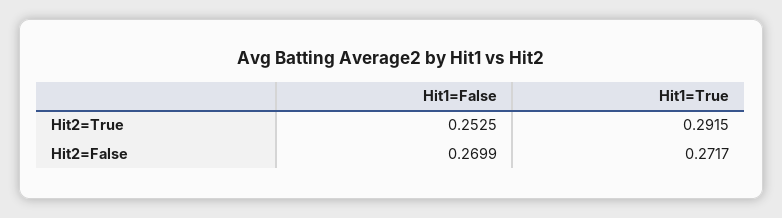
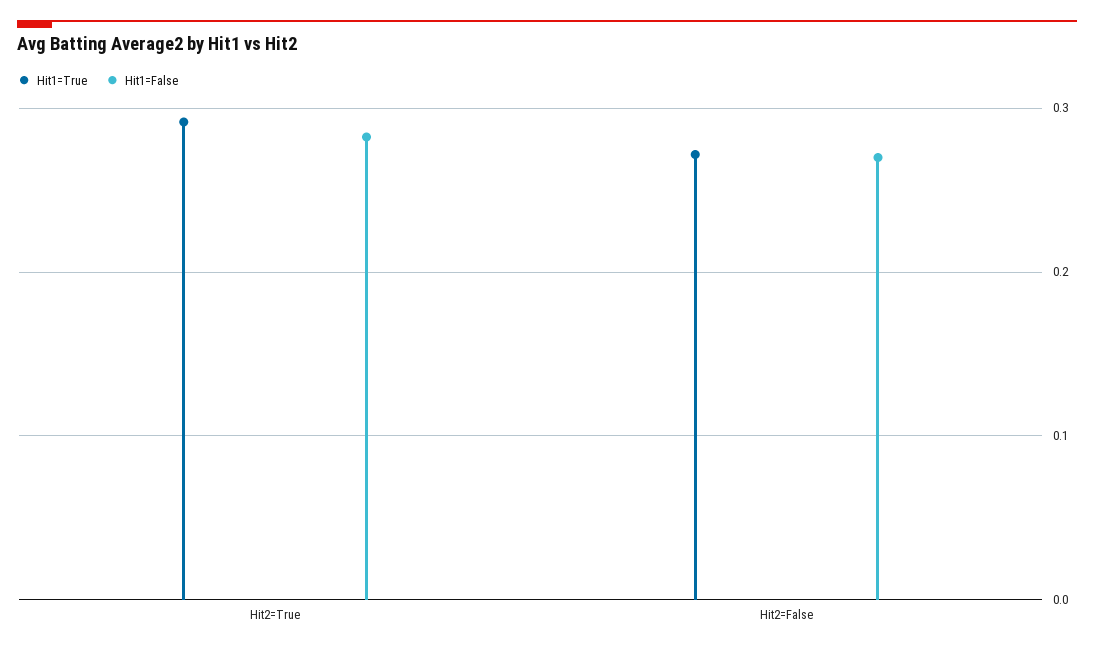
Hit1=False, Hit2=True: 0.2525 -> 0.28

